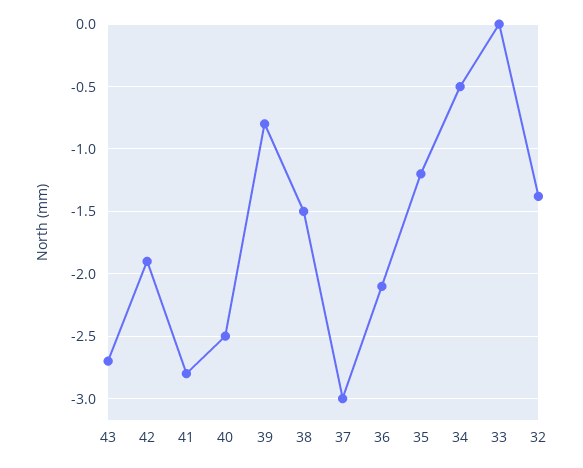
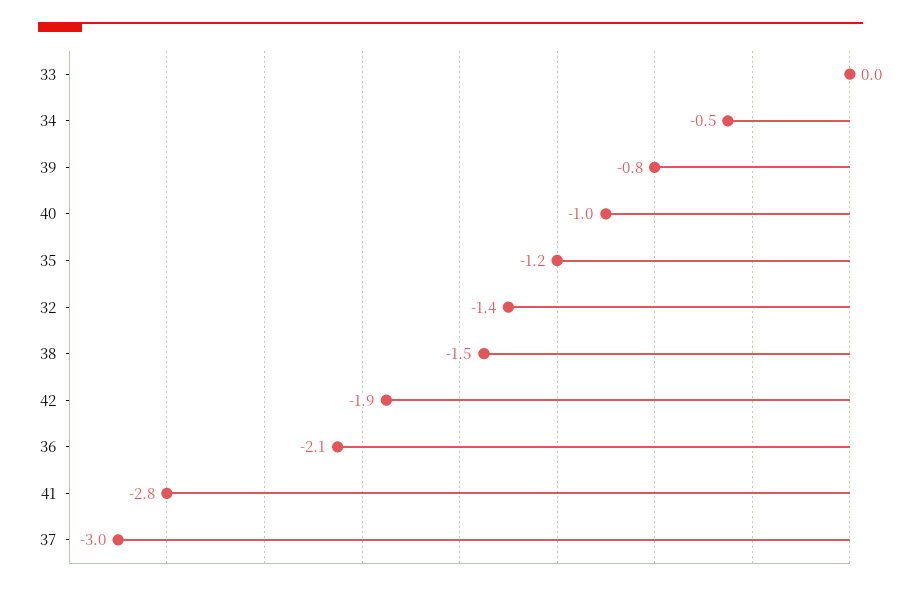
43: -2.7 -> none
40: -2.5 -> -1

